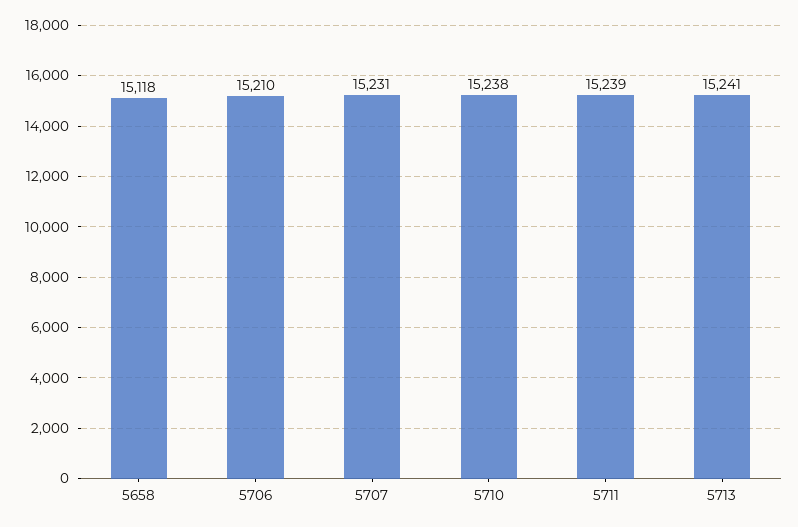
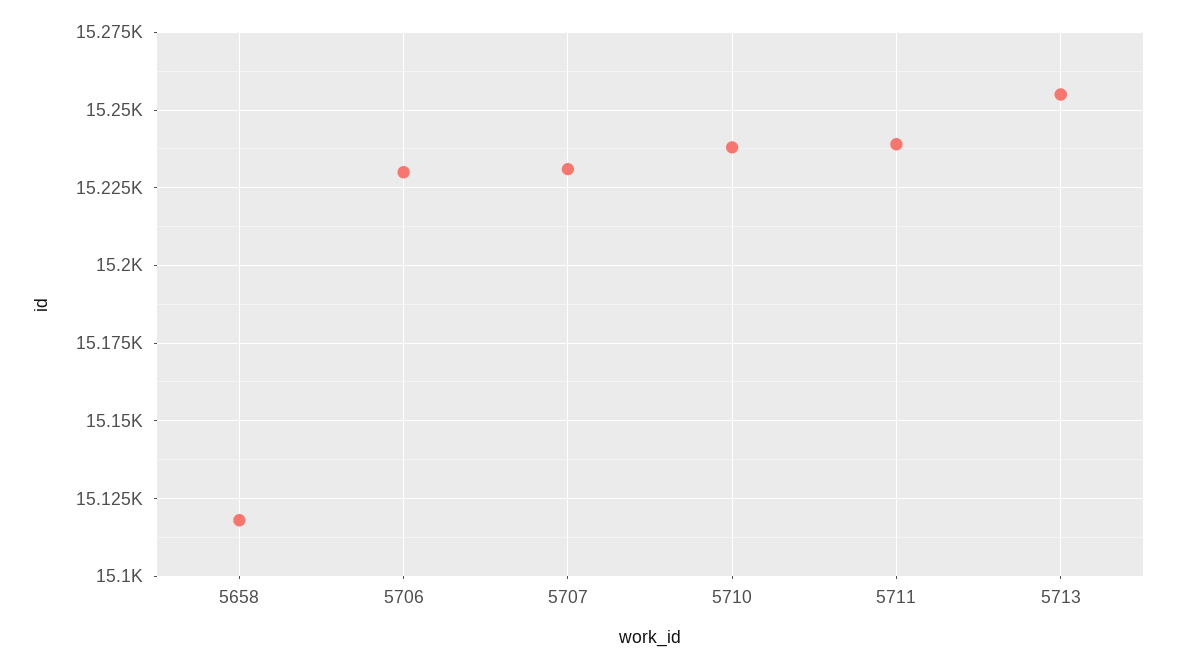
5706: 15210 -> 15230
5713: 15241 -> 15255

